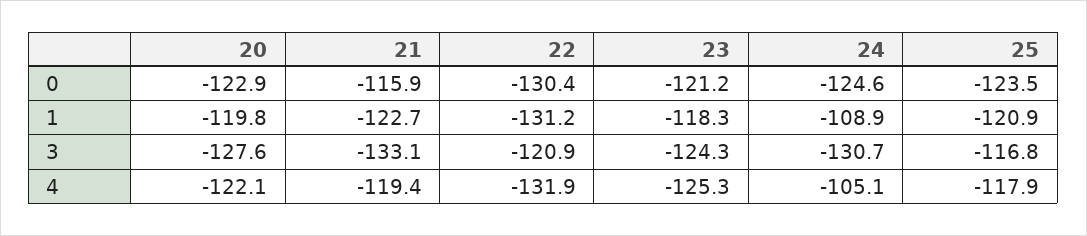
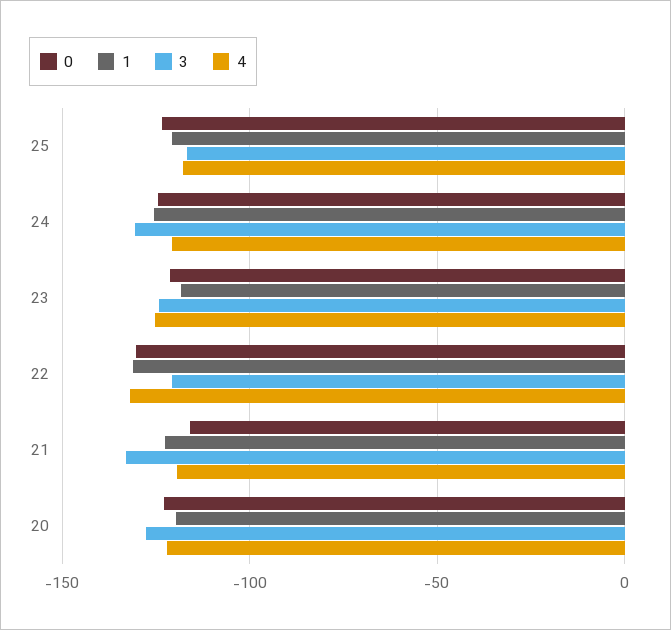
1, 24: -108.9 -> -125
4, 24: -105.1 -> -120

